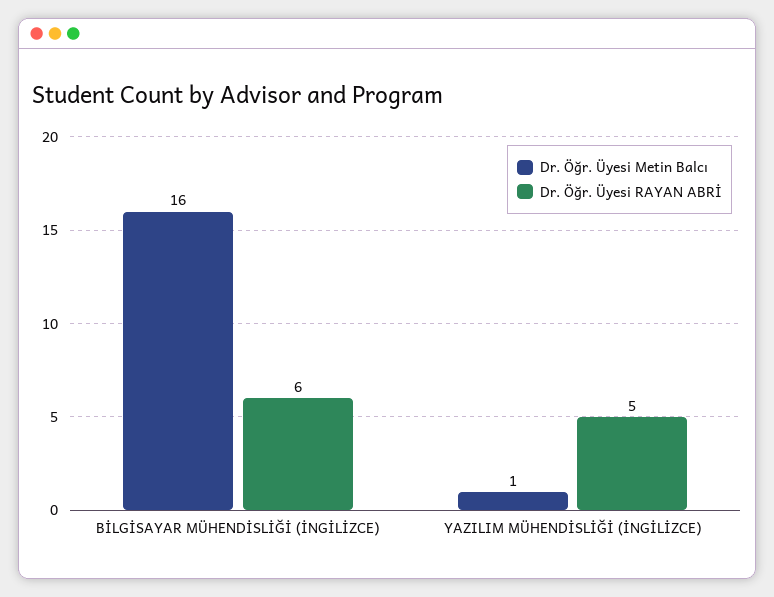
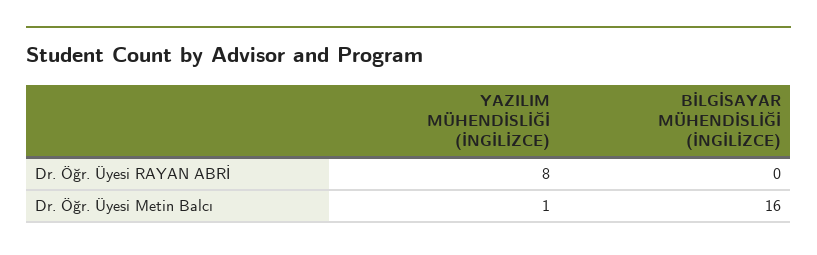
Dr. Öğr. Üyesi RAYAN ABRİ, BİLGİSAYAR MÜHENDİSLİĞİ (İNGİLİZCE): 6 -> 0
Dr. Öğr. Üyesi RAYAN ABRİ, YAZILIM MÜHENDİSLİĞİ (İNGİLİZCE): 5 -> 8

